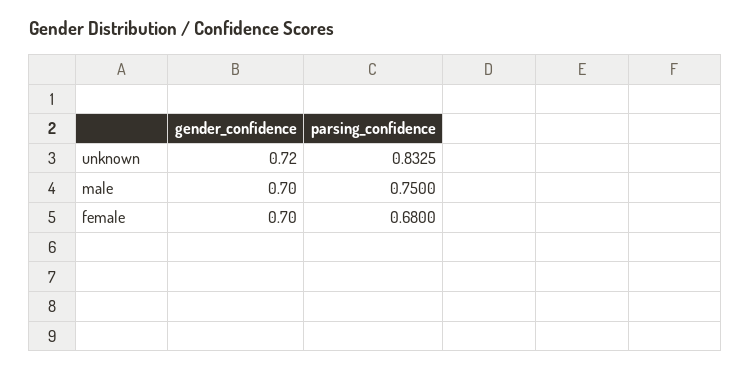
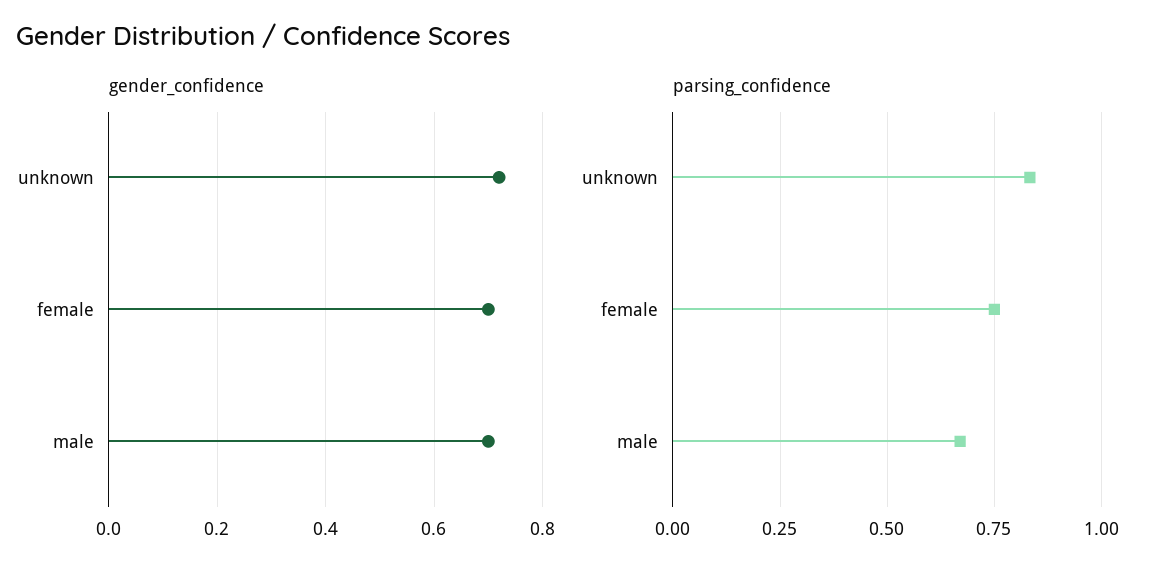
parsing_confidence, male: 0.75 -> 0.675
parsing_confidence, female: 0.68 -> 0.75

